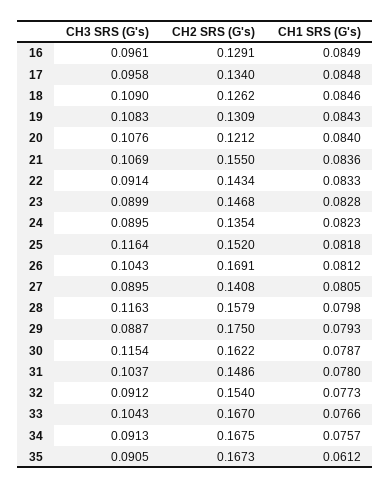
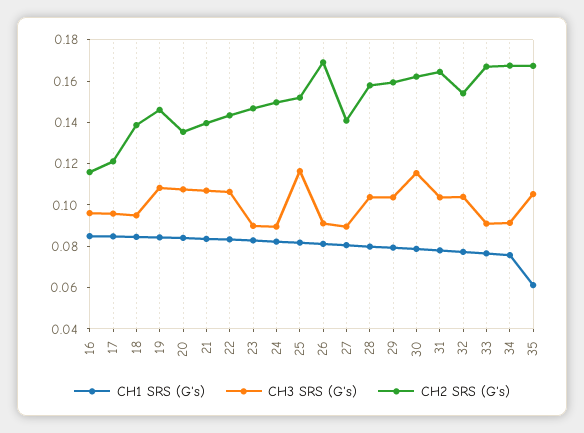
CH2 SRS (G's), 16: 0.1291 -> 0.115
CH2 SRS (G's), 17: 0.134 -> 0.12
CH3 SRS (G's), 18: 0.109 -> 0.095
CH2 SRS (G's), 18: 0.1262 -> 0.14
CH2 SRS (G's), 19: 0.1309 -> 0.145
CH2 SRS (G's), 20: 0.1212 -> 0.135
CH2 SRS (G's), 21: 0.155 -> 0.14
CH3 SRS (G's), 22: 0.0914 -> 0.105
CH2 SRS (G's), 24: 0.1354 -> 0.15
CH3 SRS (G's), 26: 0.1043 -> 0.09
CH3 SRS (G's), 28: 0.1163 -> 0.105
CH3 SRS (G's), 29: 0.0887 -> 0.105
CH2 SRS (G's), 29: 0.175 -> 0.16
CH2 SRS (G's), 31: 0.1486 -> 0.165
CH3 SRS (G's), 32: 0.0912 -> 0.105
CH3 SRS (G's), 33: 0.1043 -> 0.09
CH3 SRS (G's), 35: 0.0905 -> 0.105

